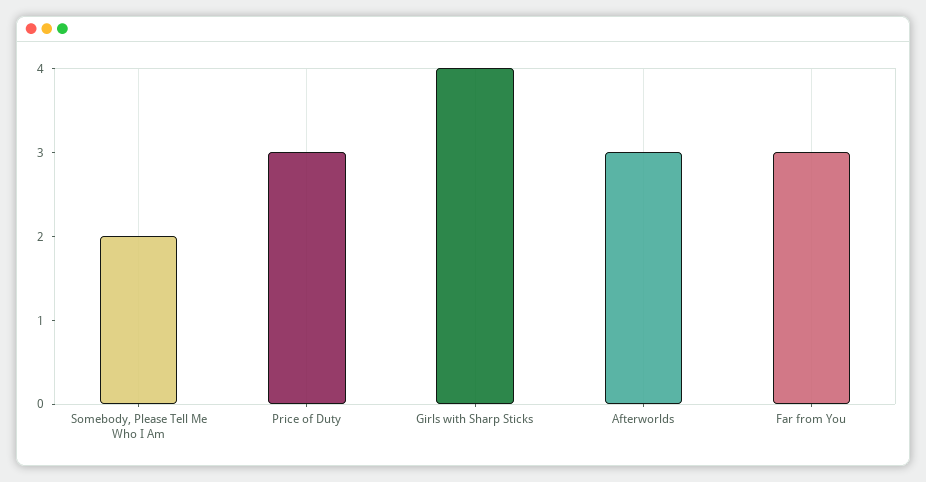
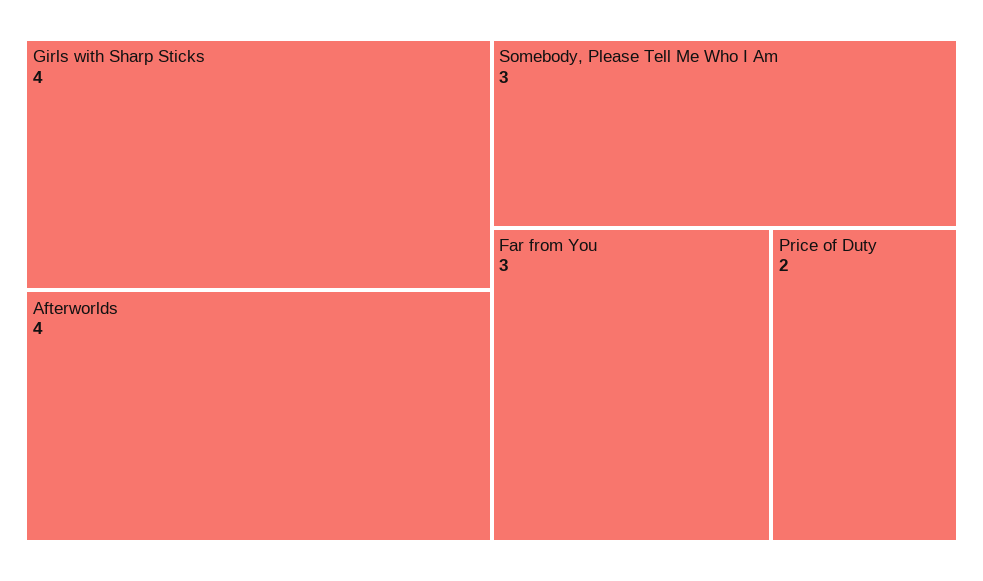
Somebody, Please Tell Me Who I Am: 2 -> 3
Price of Duty: 3 -> 2
Afterworlds: 3 -> 4

